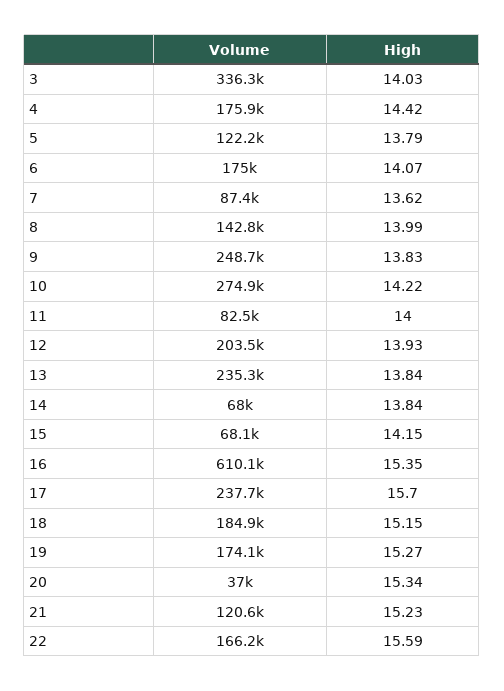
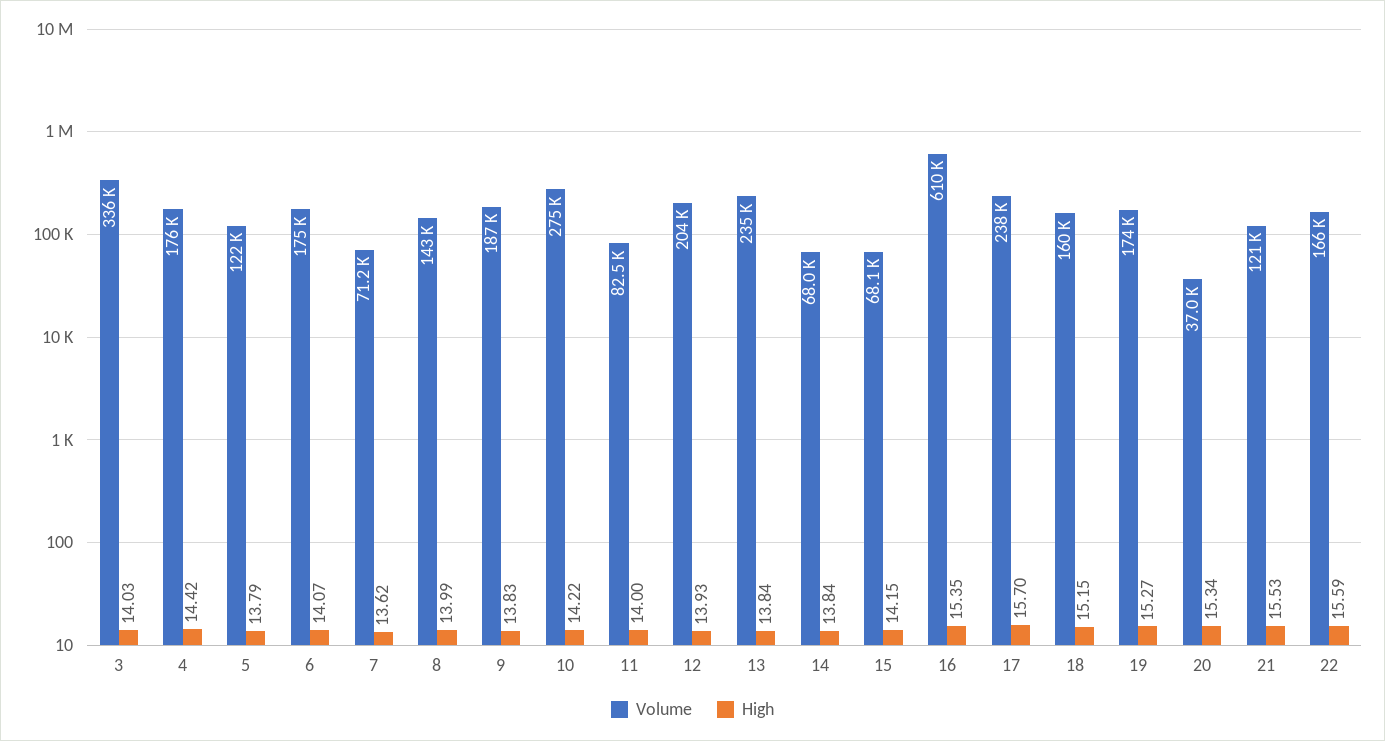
Volume, 7: 87400 -> 71200
Volume, 9: 248700 -> 187000
Volume, 18: 184900 -> 160000
High, 21: 15.23 -> 15.53

